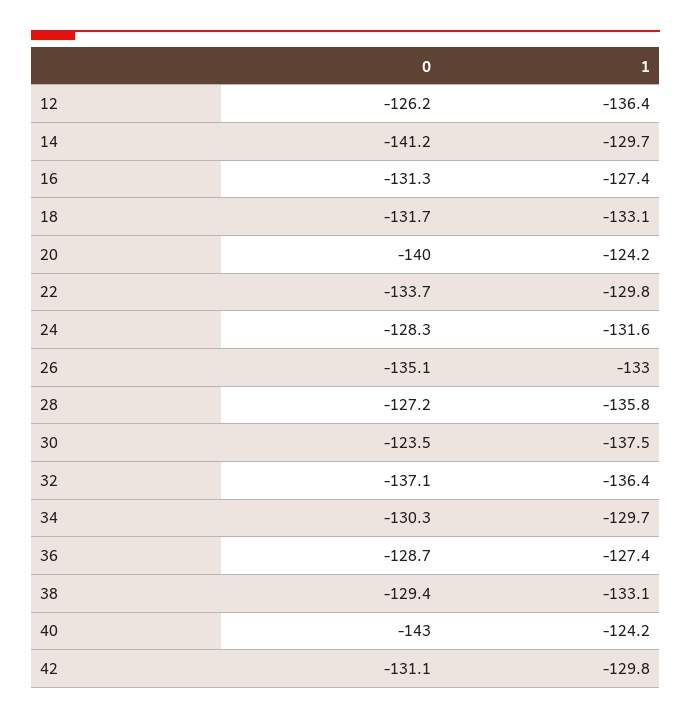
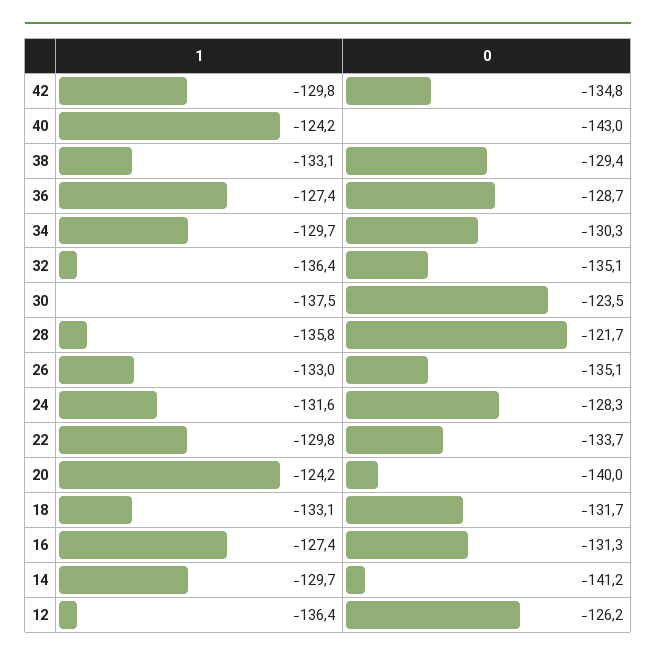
0, 28: -127.2 -> -121.7
0, 32: -137.1 -> -135.1
0, 42: -131.1 -> -134.8

